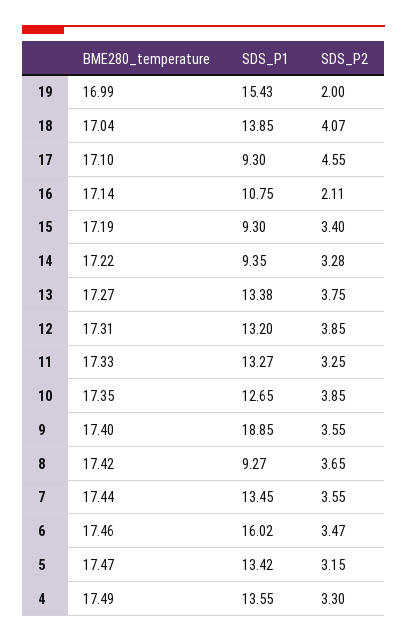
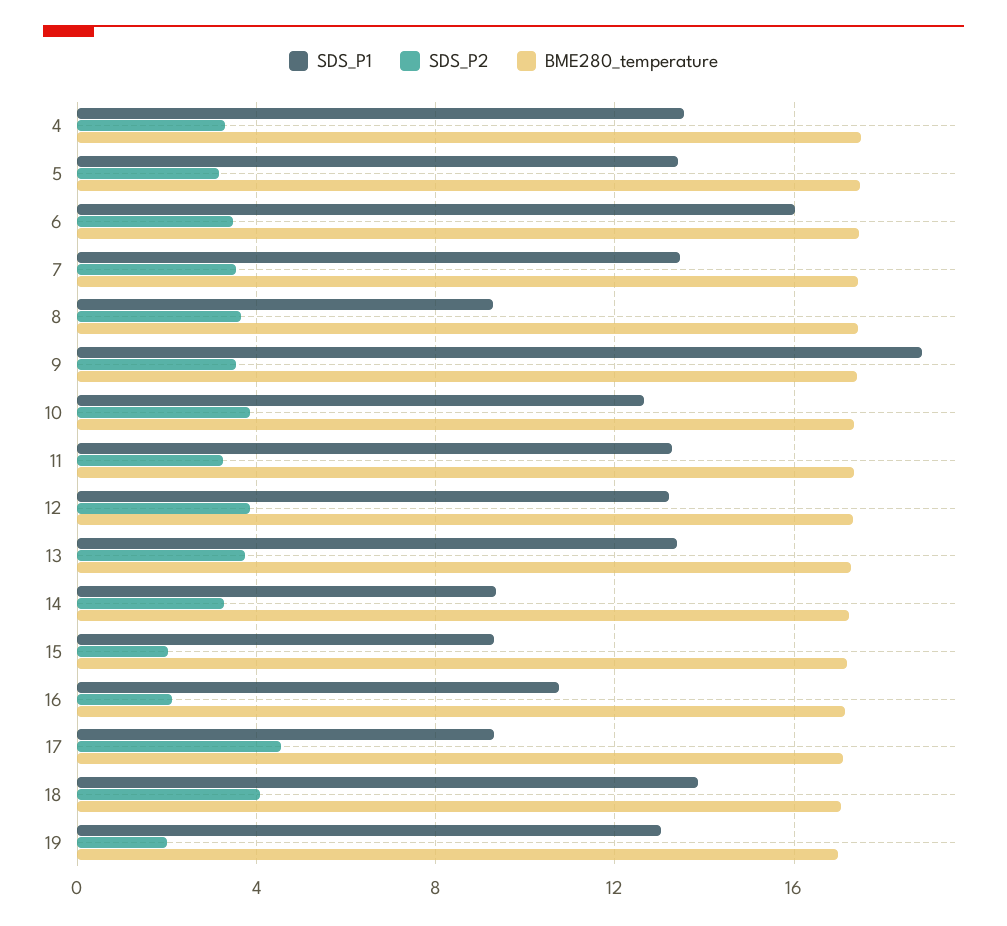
SDS_P1, 19: 15.43 -> 13
SDS_P2, 15: 3.4 -> 2

